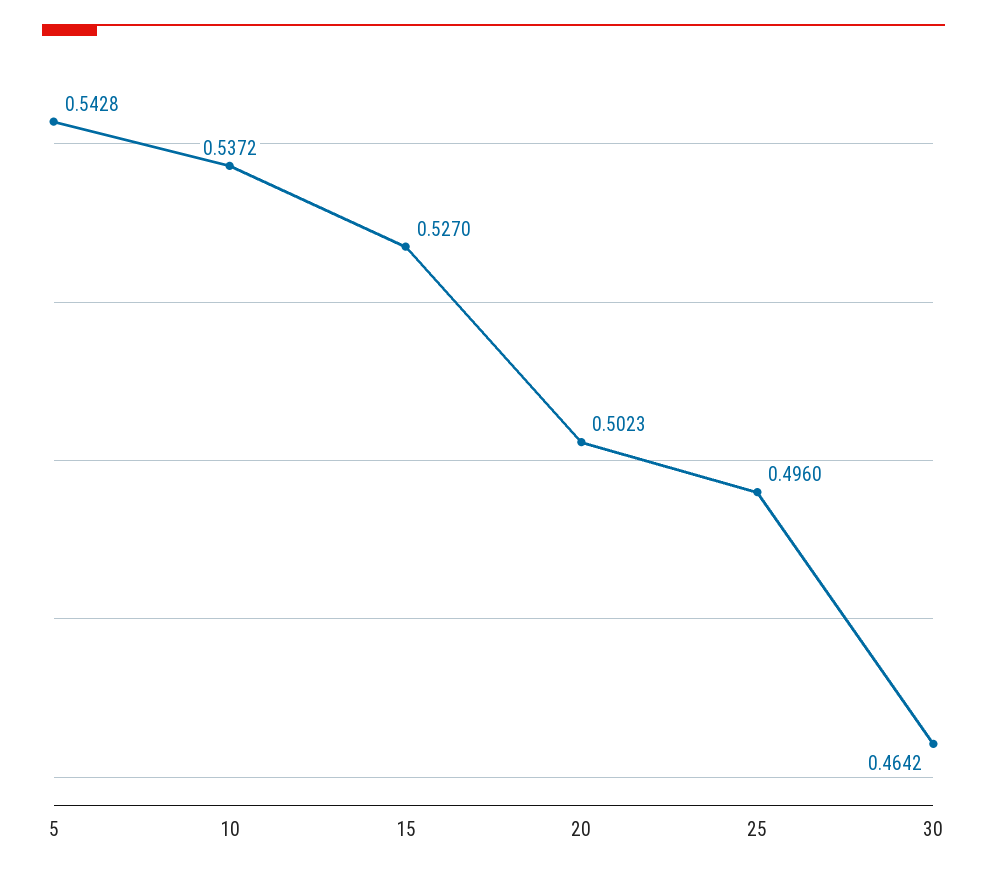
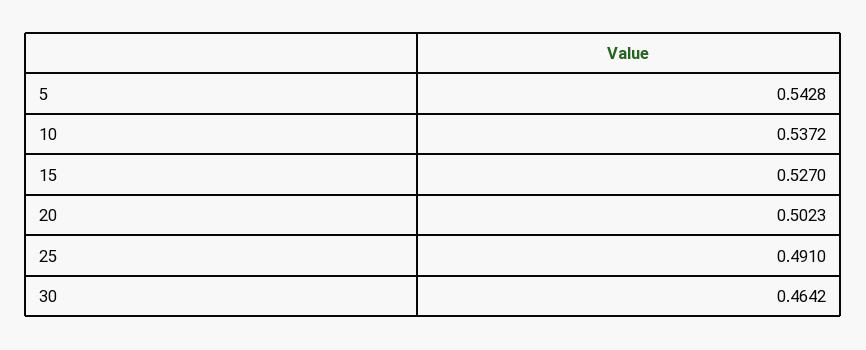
25: 0.496 -> 0.491

